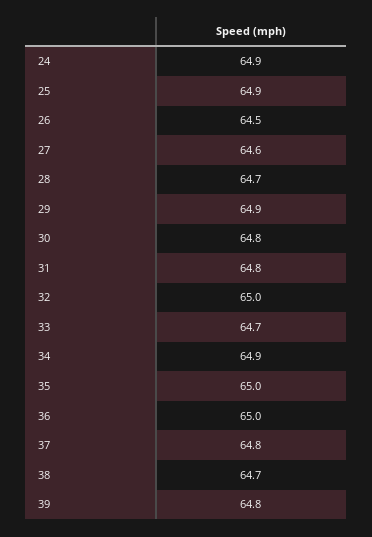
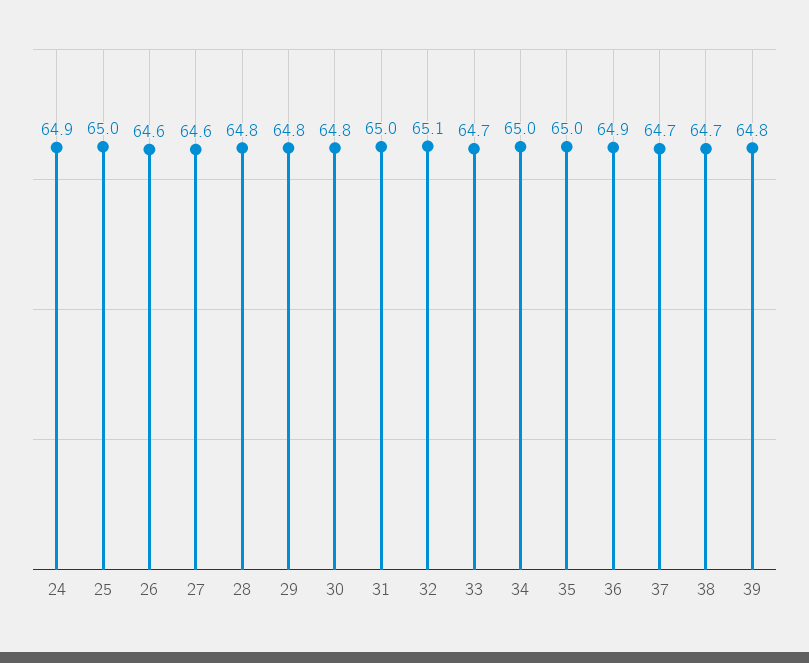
25: 64.9 -> 65
26: 64.5 -> 64.6
28: 64.7 -> 64.8
29: 64.9 -> 64.8
31: 64.8 -> 65
32: 65 -> 65.1
34: 64.9 -> 65
36: 65 -> 64.9
37: 64.8 -> 64.7

